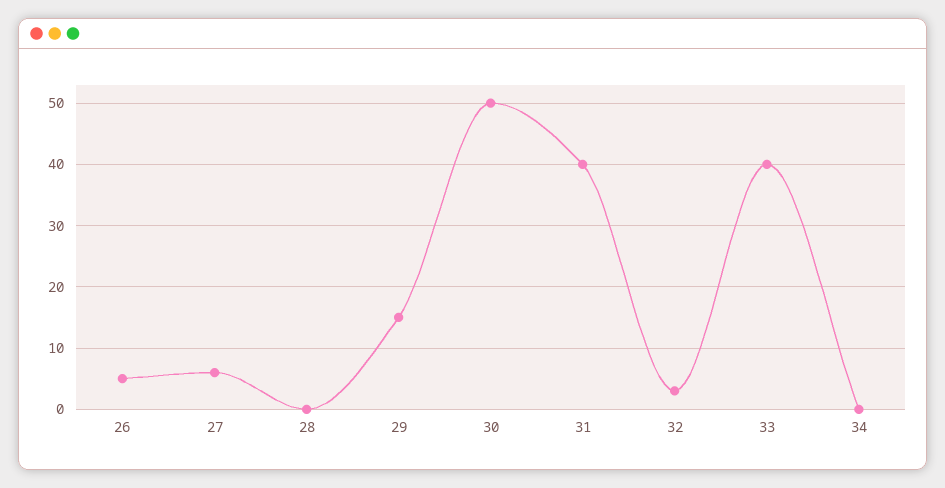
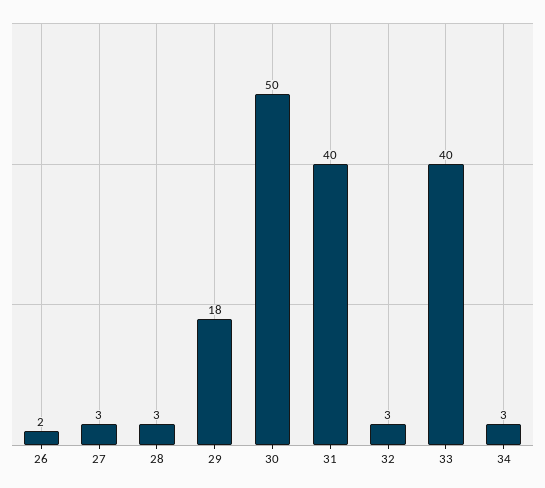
26: 5 -> 2
27: 6 -> 3
28: 0 -> 3
29: 15 -> 18
34: 0 -> 3

